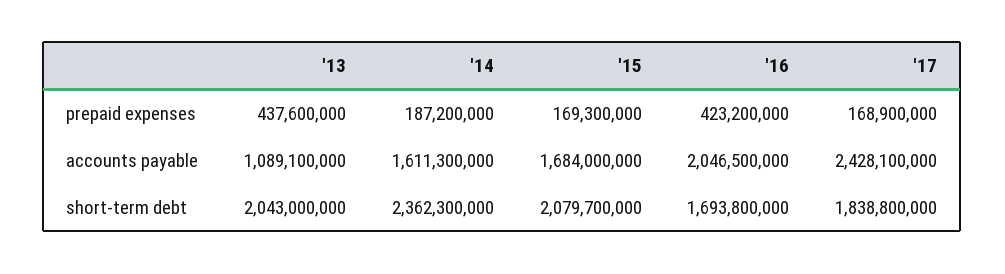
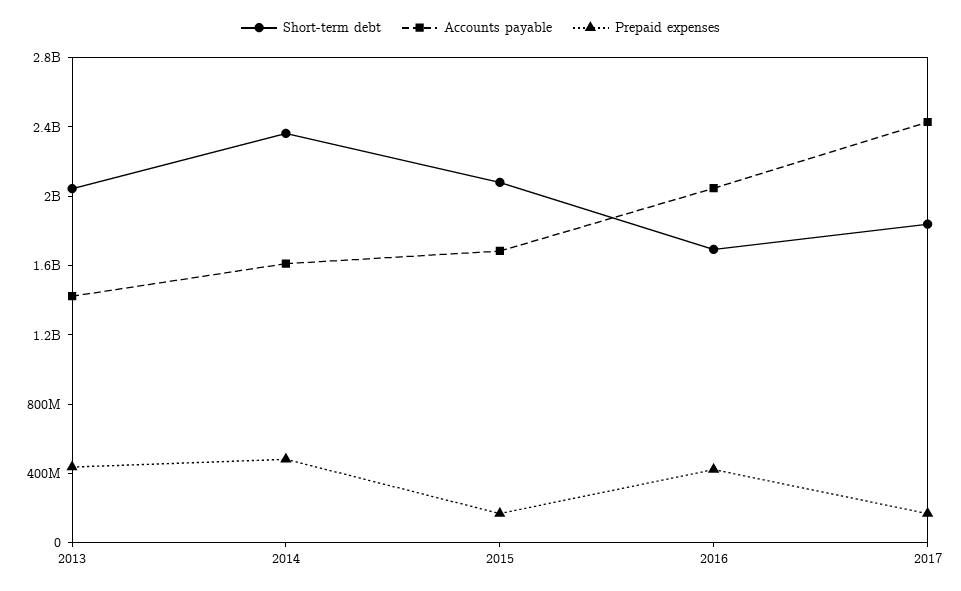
prepaid expenses, '14: 187200000 -> 500000000
accounts payable, '13: 1089100000 -> 1400000000

